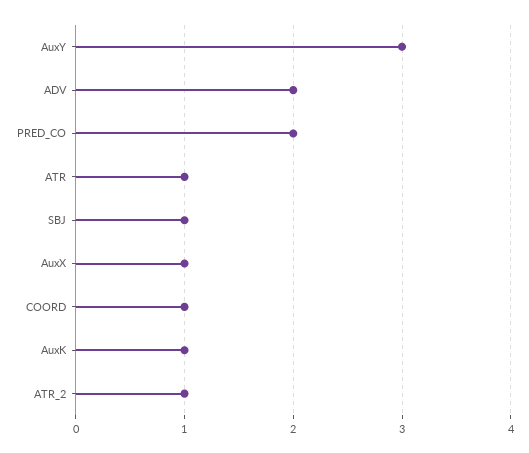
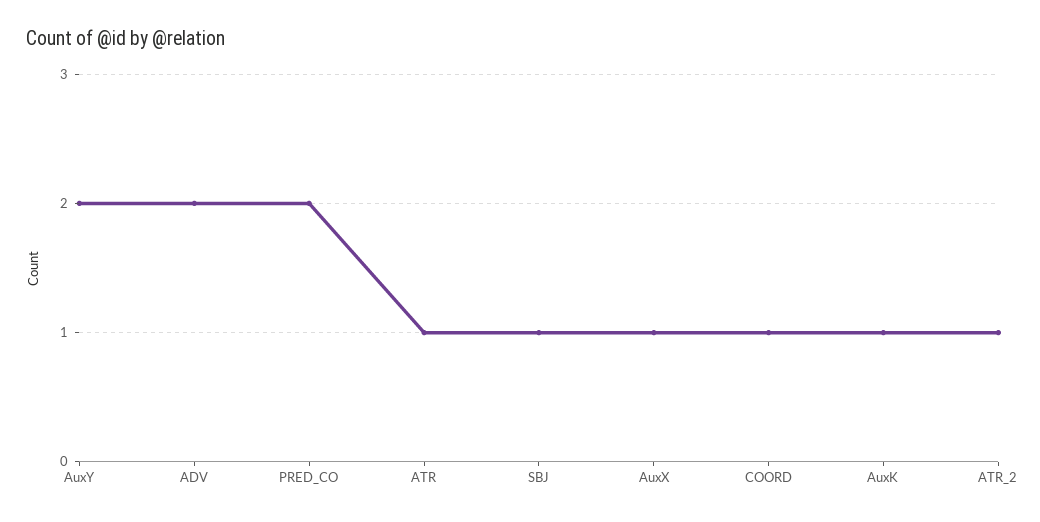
AuxY: 3 -> 2

